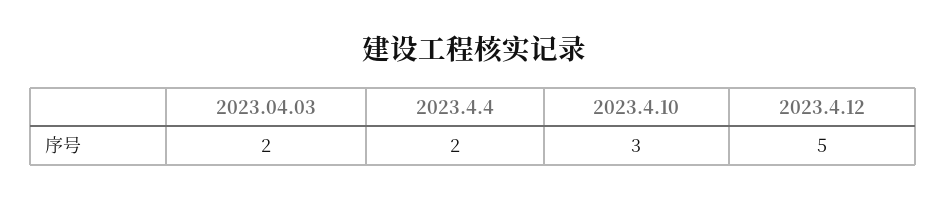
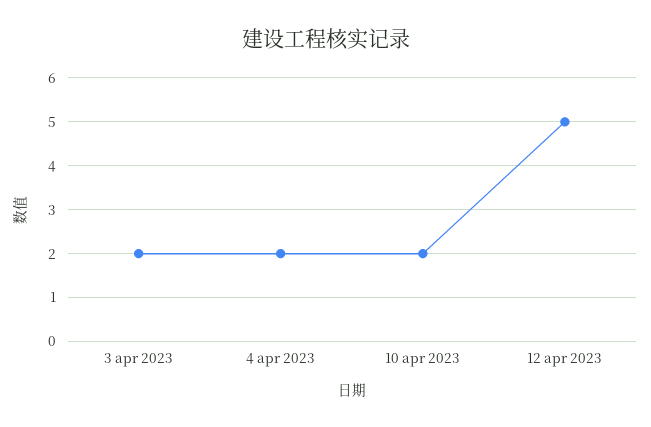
2023.4.10: 3 -> 2

